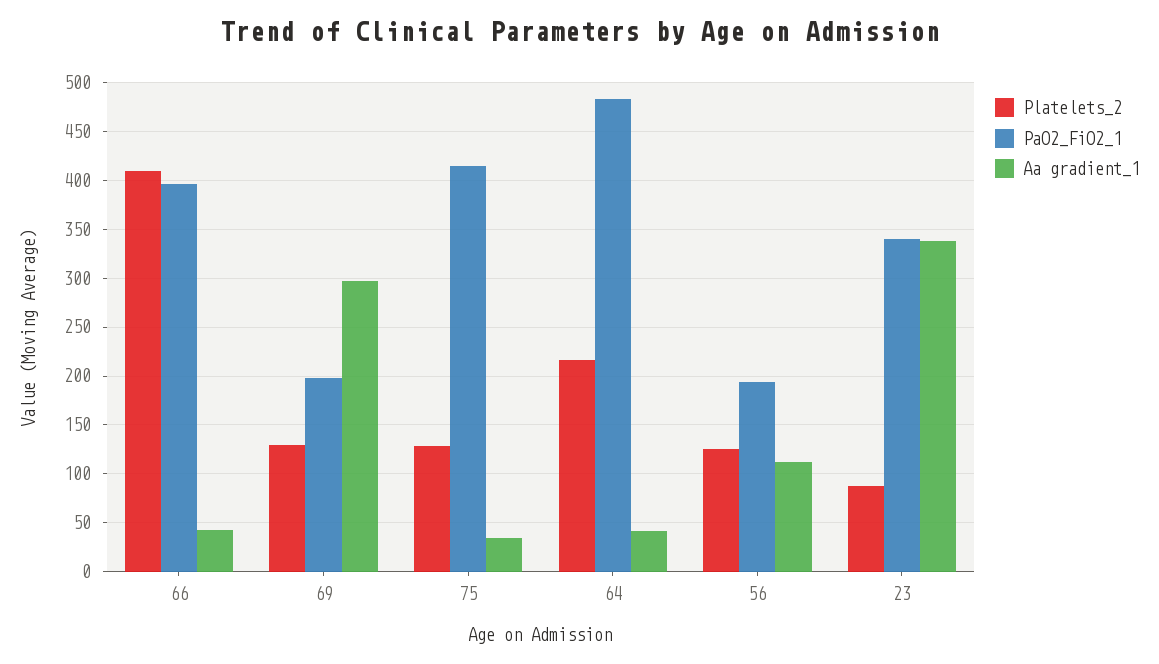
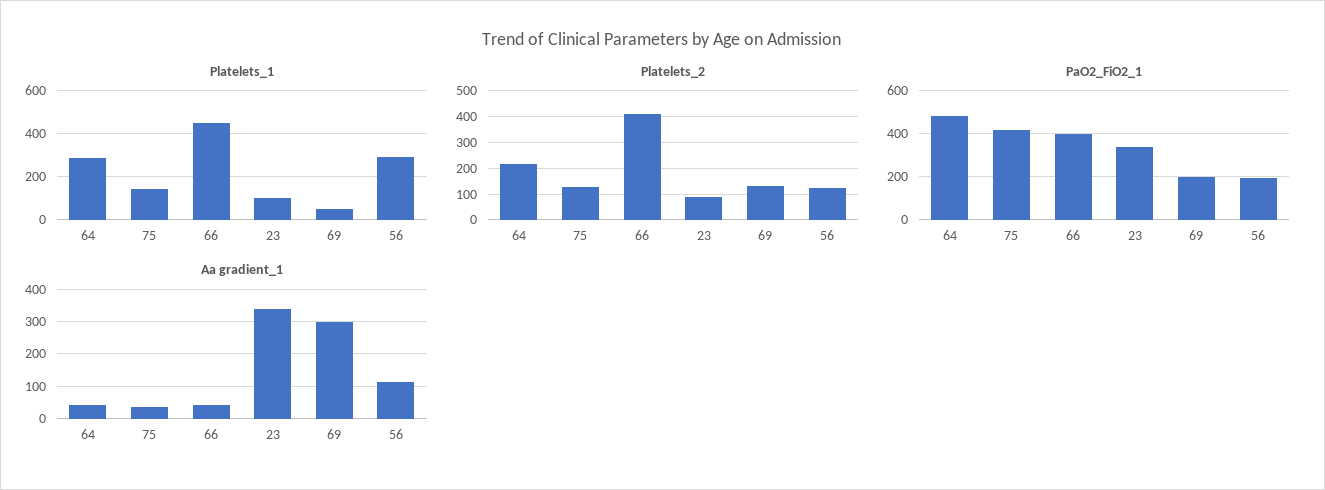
Platelets_1, 64: none -> 300
Platelets_1, 75: none -> 150
Platelets_1, 66: none -> 450
Platelets_1, 23: none -> 100
Platelets_1, 69: none -> 50
Platelets_1, 56: none -> 300

